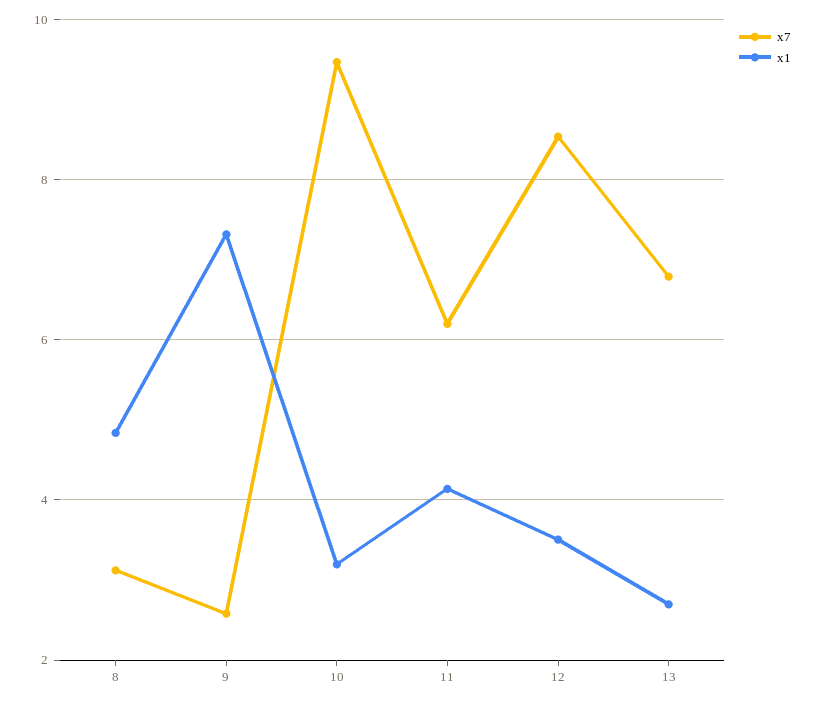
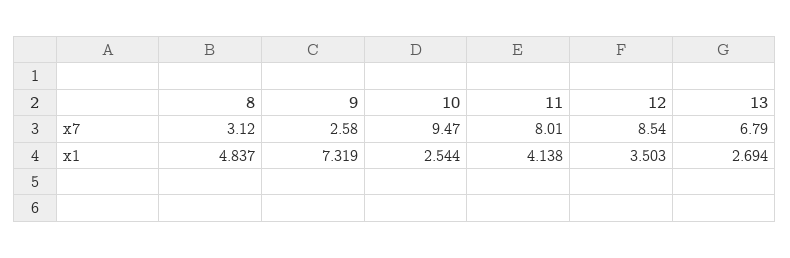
x1, 10: 3.2 -> 2.544
x7, 11: 6.2 -> 8.01

